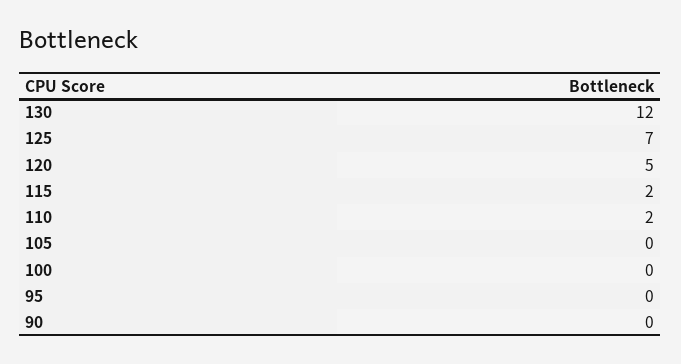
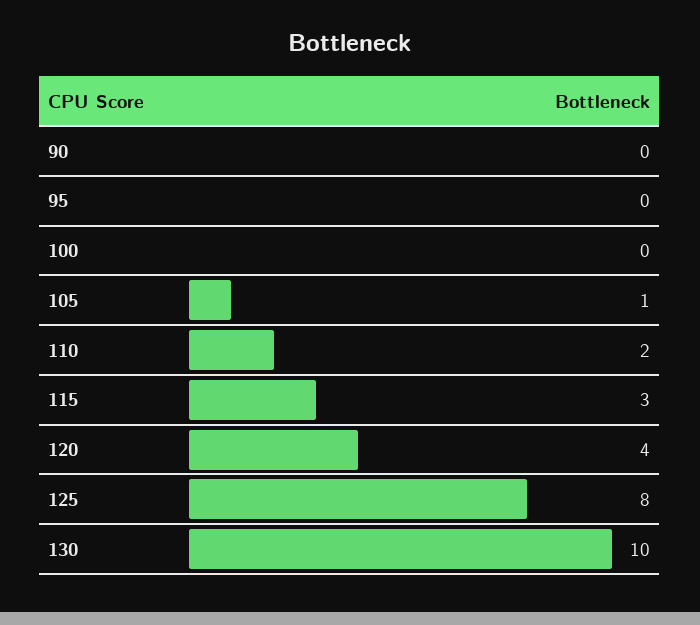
130: 12 -> 10
125: 7 -> 8
120: 5 -> 4
115: 2 -> 3
105: 0 -> 1

